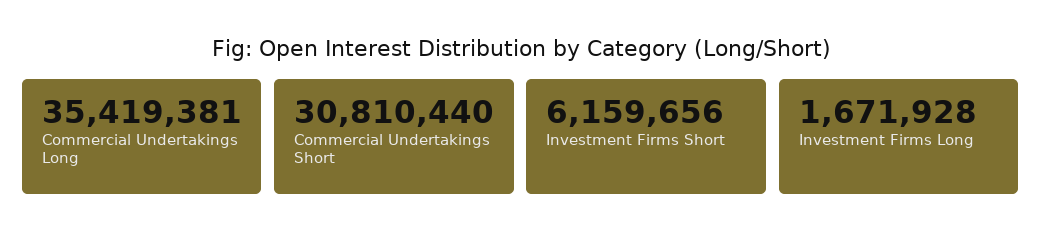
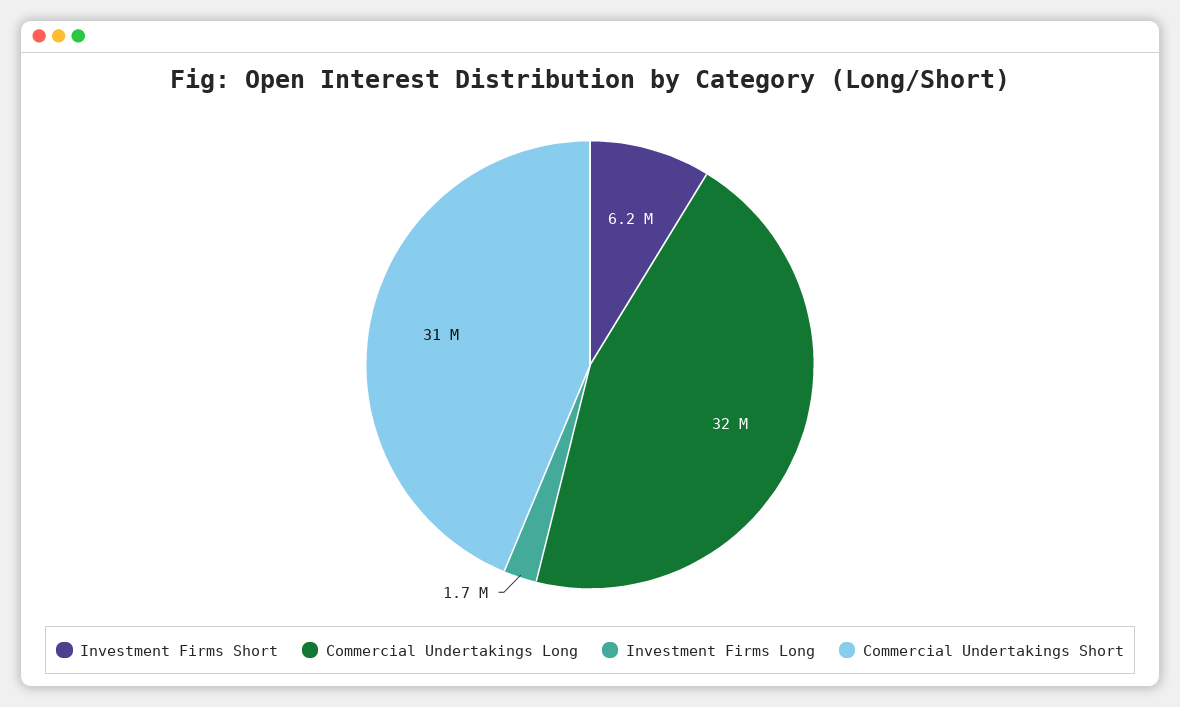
Commercial Undertakings Long: 35419381 -> 32000000

